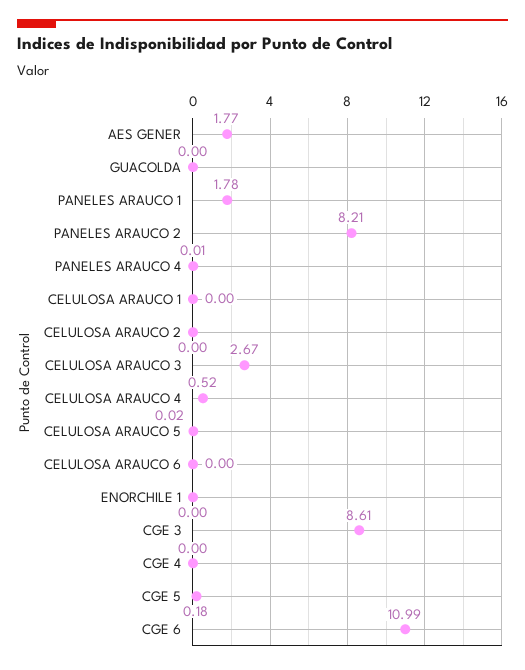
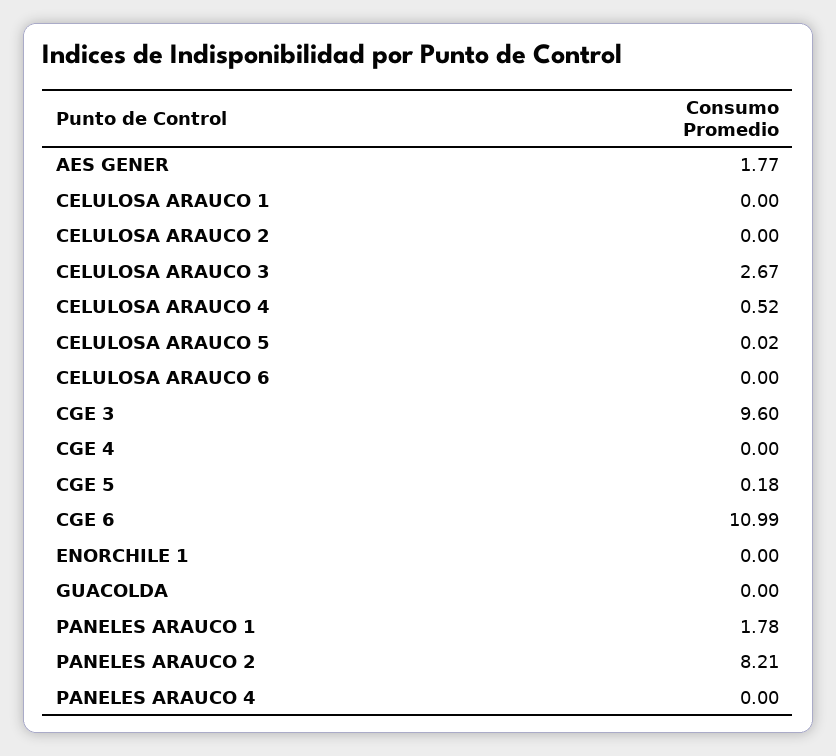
PANELES ARAUCO 4: 0.01 -> 0
CGE 3: 8.61 -> 9.6

